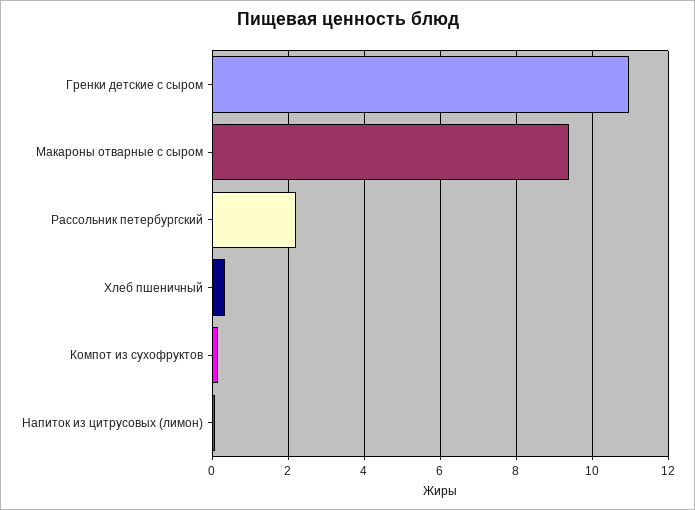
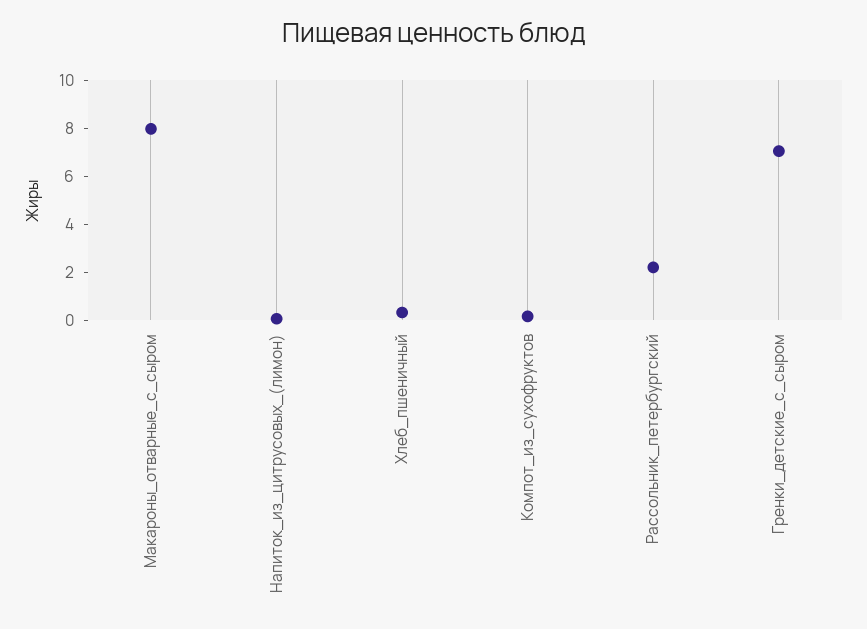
Гренки детские с сыром: 11 -> 7
Макароны отварные с сыром: 9.4 -> 8

